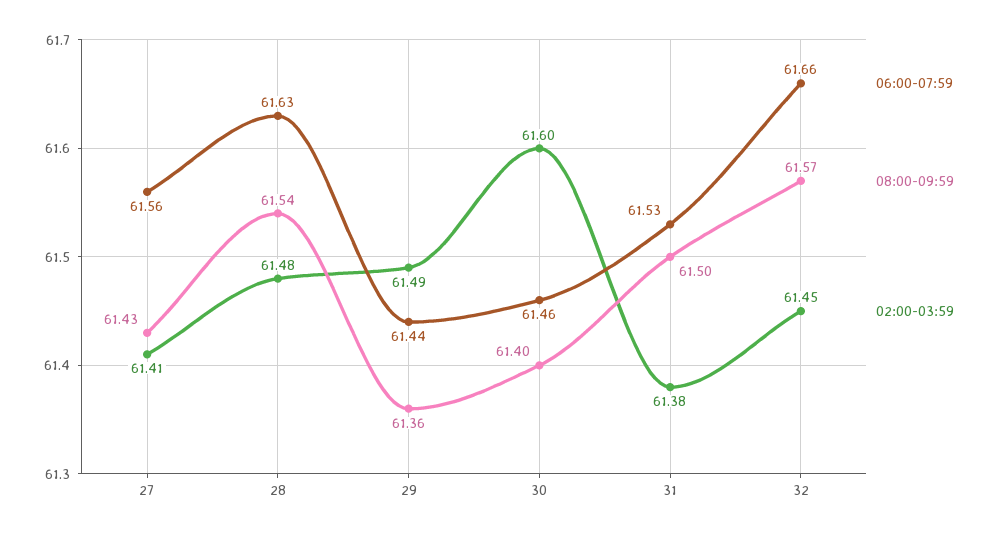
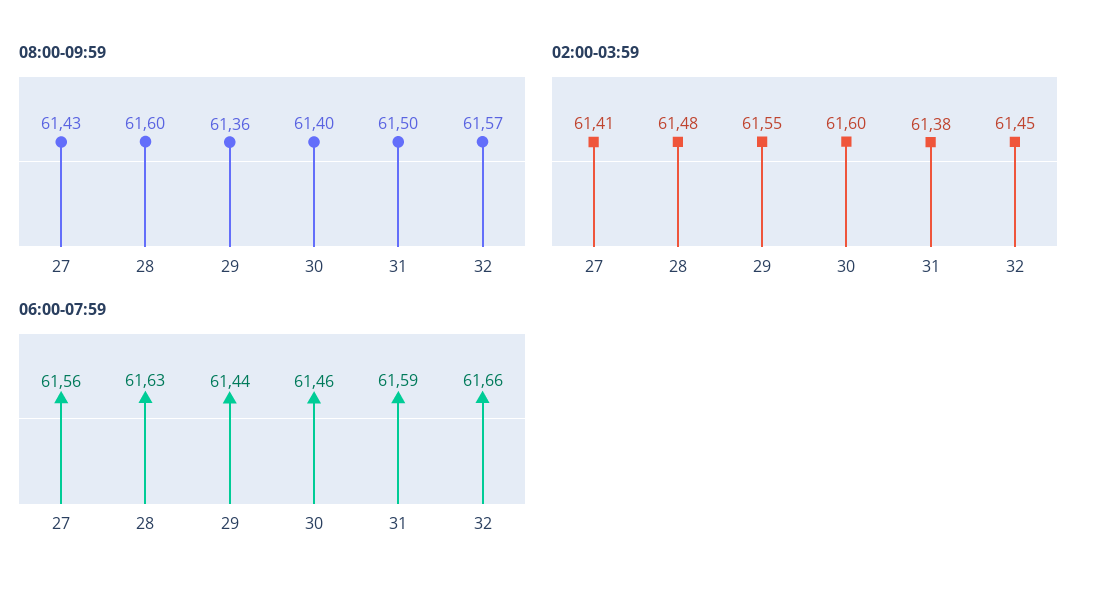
08:00-09:59, 28: 61.54 -> 61.6
02:00-03:59, 29: 61.49 -> 61.55
06:00-07:59, 31: 61.53 -> 61.59

